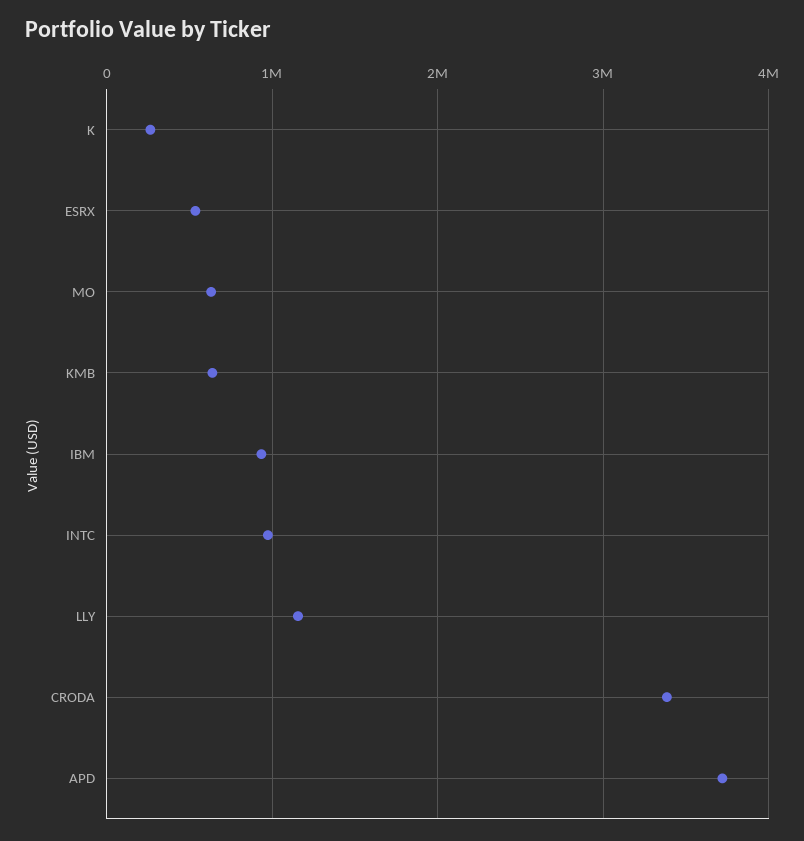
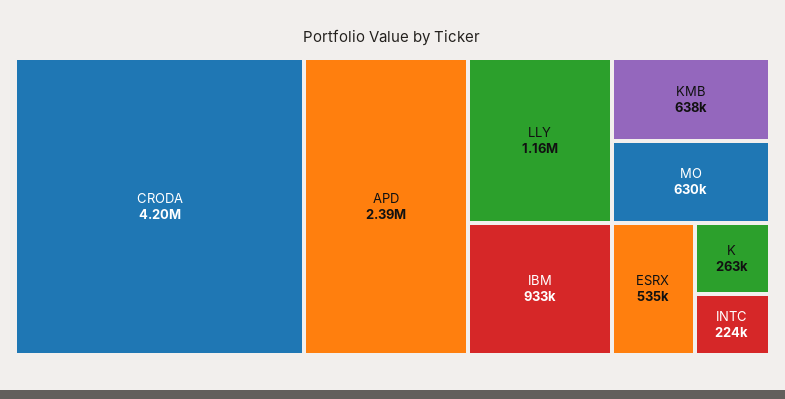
INTC: 1000000 -> 224000
CRODA: 3400000 -> 4200000
APD: 3700000 -> 2390000

